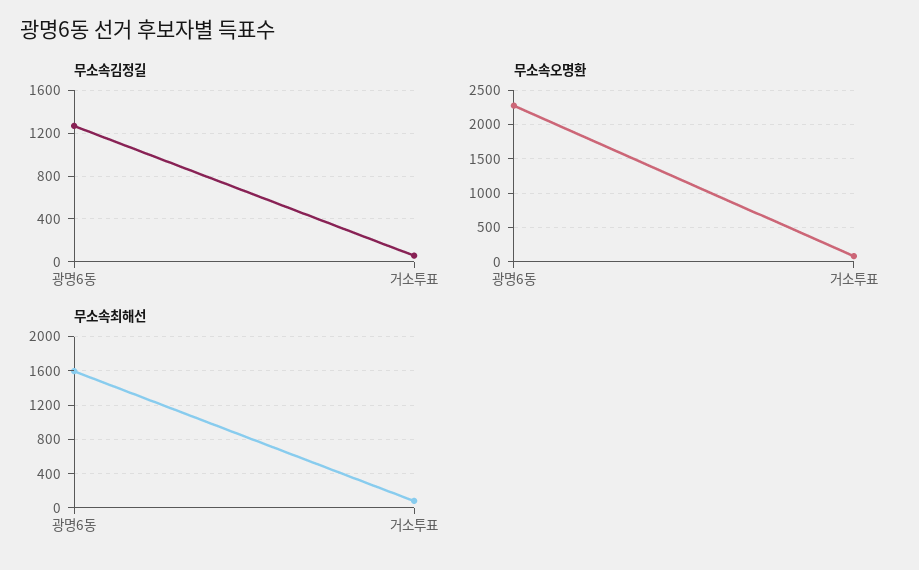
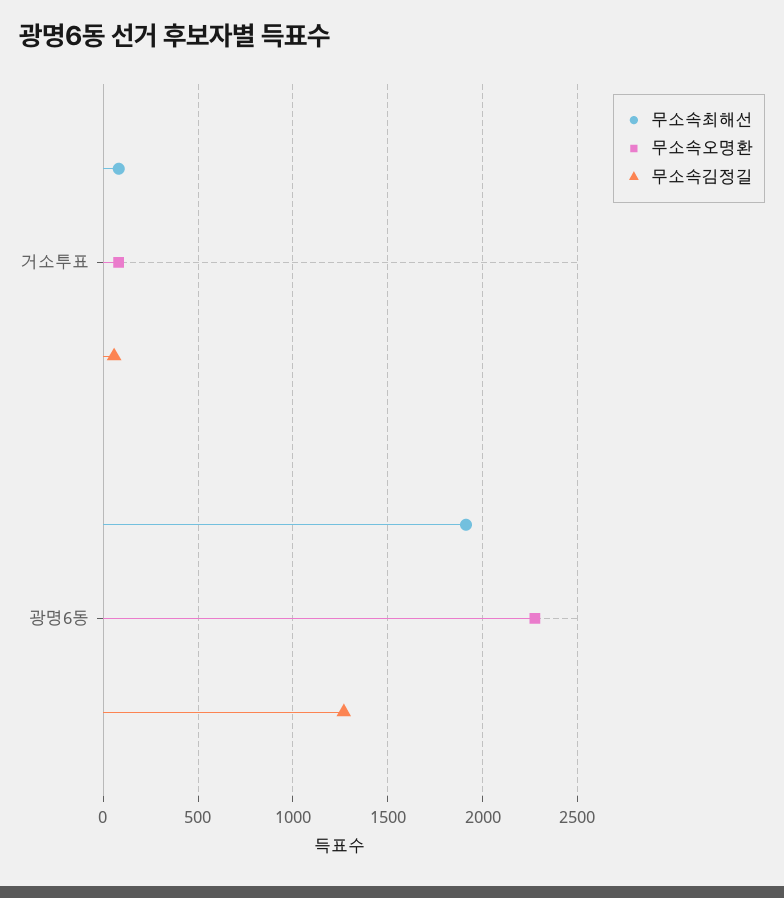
무소속최해선, 광명6동: 1600 -> 1900

